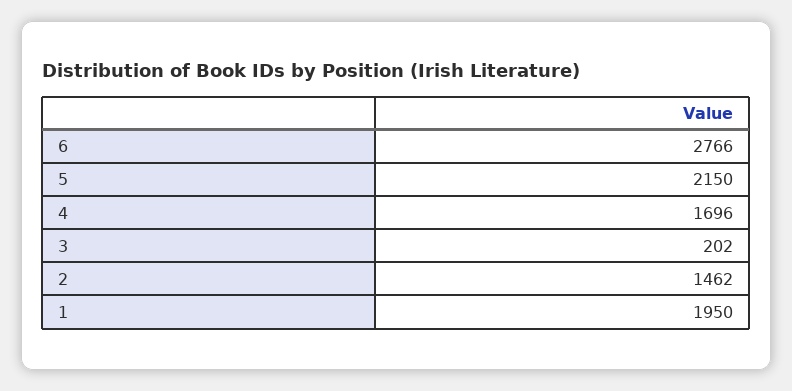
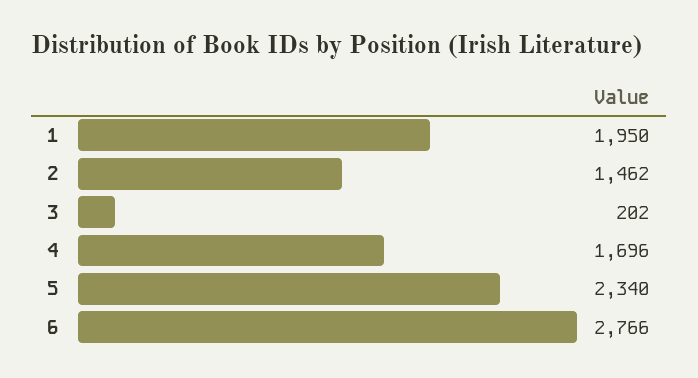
5: 2150 -> 2340

